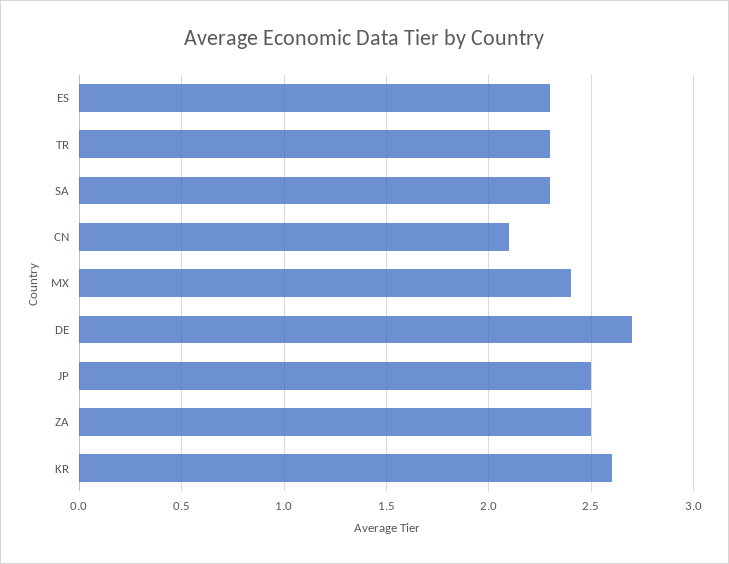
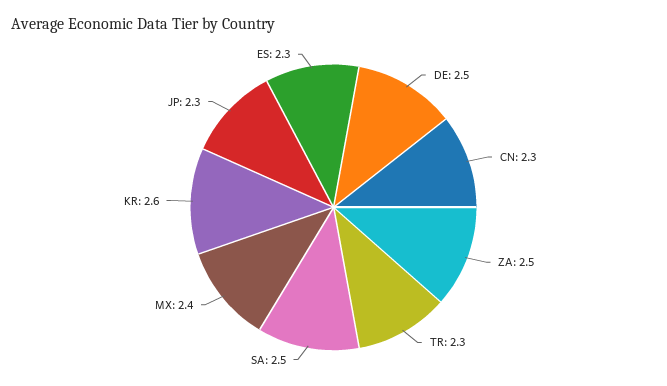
SA: 2.3 -> 2.5
CN: 2.1 -> 2.3
DE: 2.7 -> 2.5
JP: 2.5 -> 2.3

